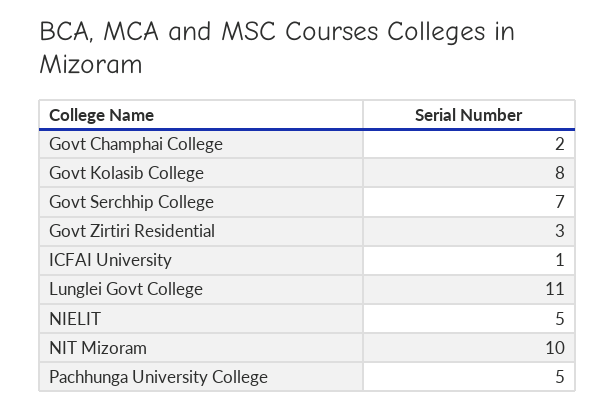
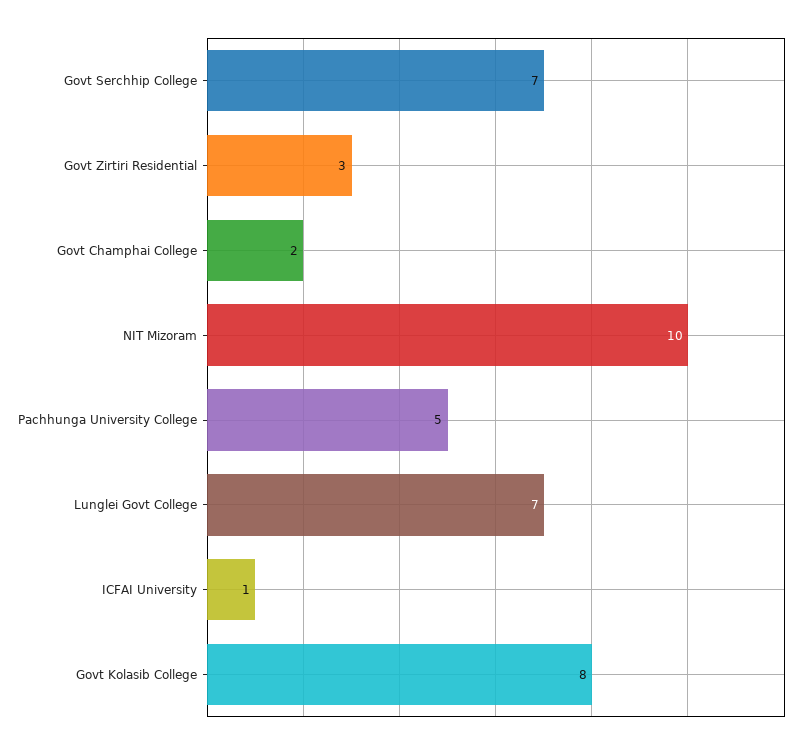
Lunglei Govt College: 11 -> 7
NIELIT: 5 -> none

